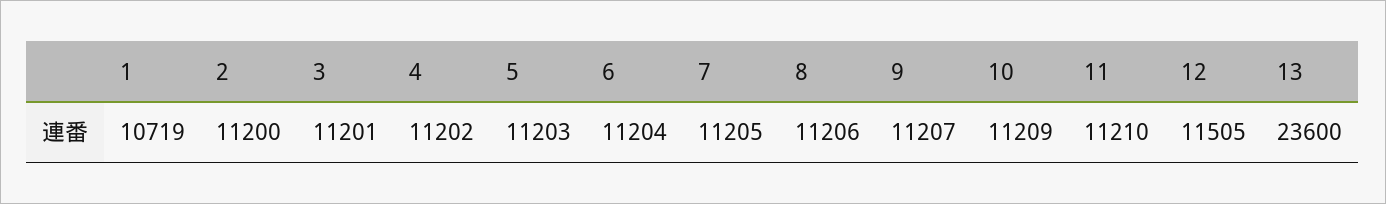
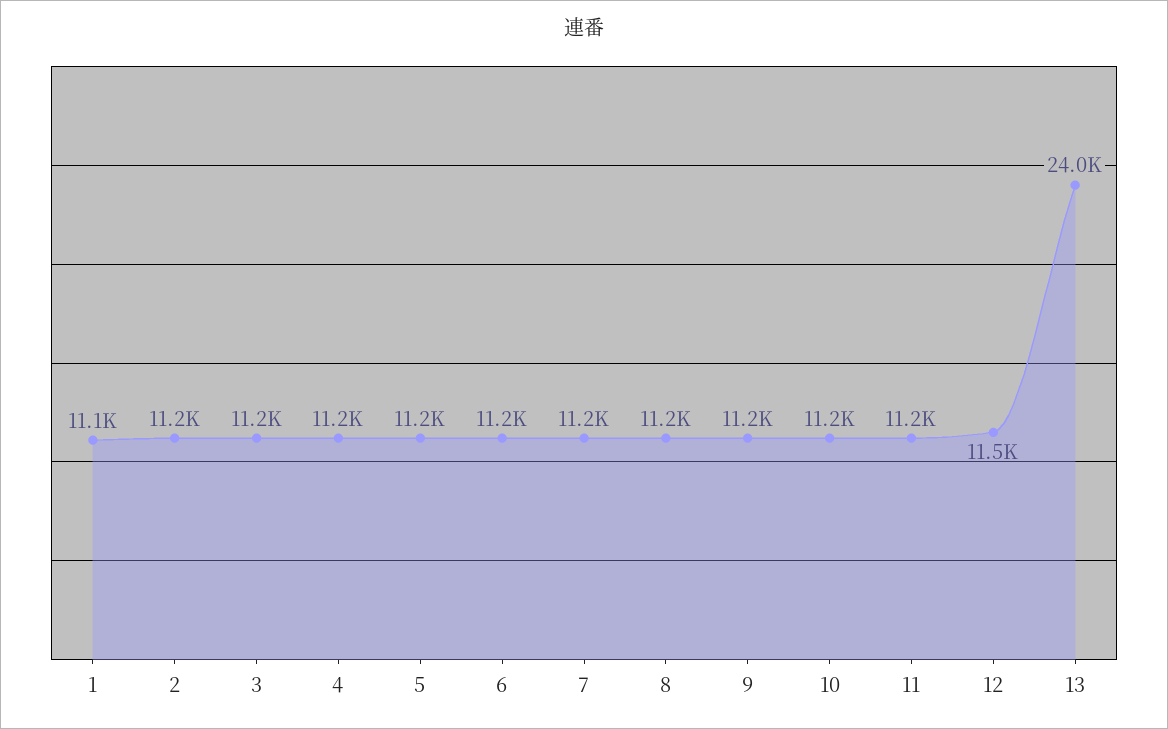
1: 10719 -> 11100
13: 23600 -> 24000

